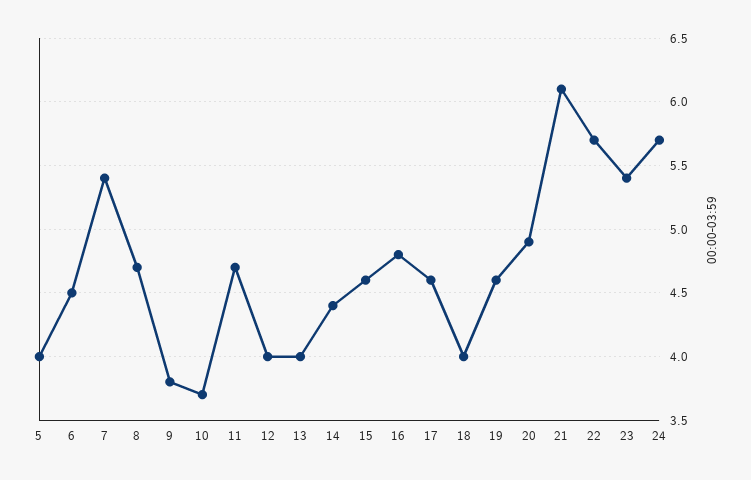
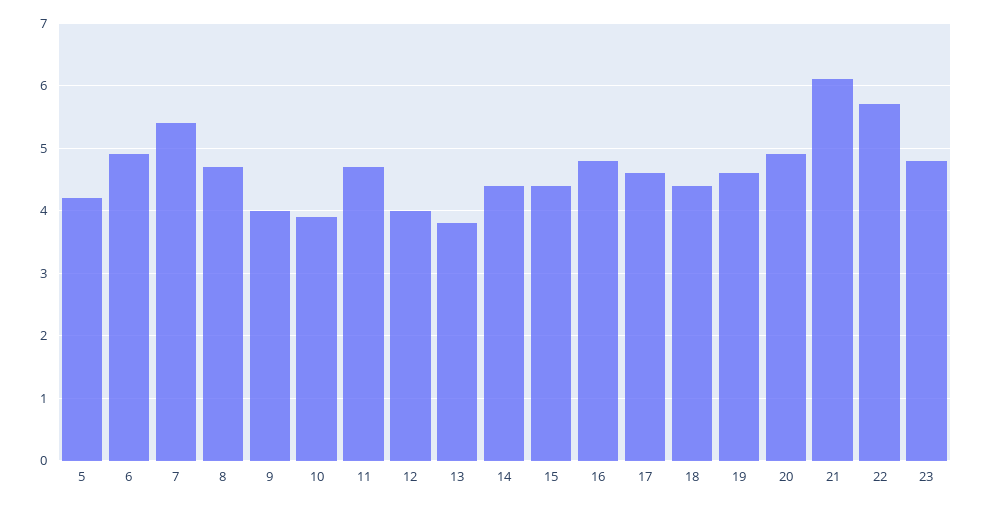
5: 4 -> 4.2
6: 4.5 -> 4.9
9: 3.8 -> 4
10: 3.7 -> 3.9
13: 4 -> 3.8
15: 4.6 -> 4.4
18: 4 -> 4.4
23: 5.4 -> 4.8
24: 5.7 -> none

